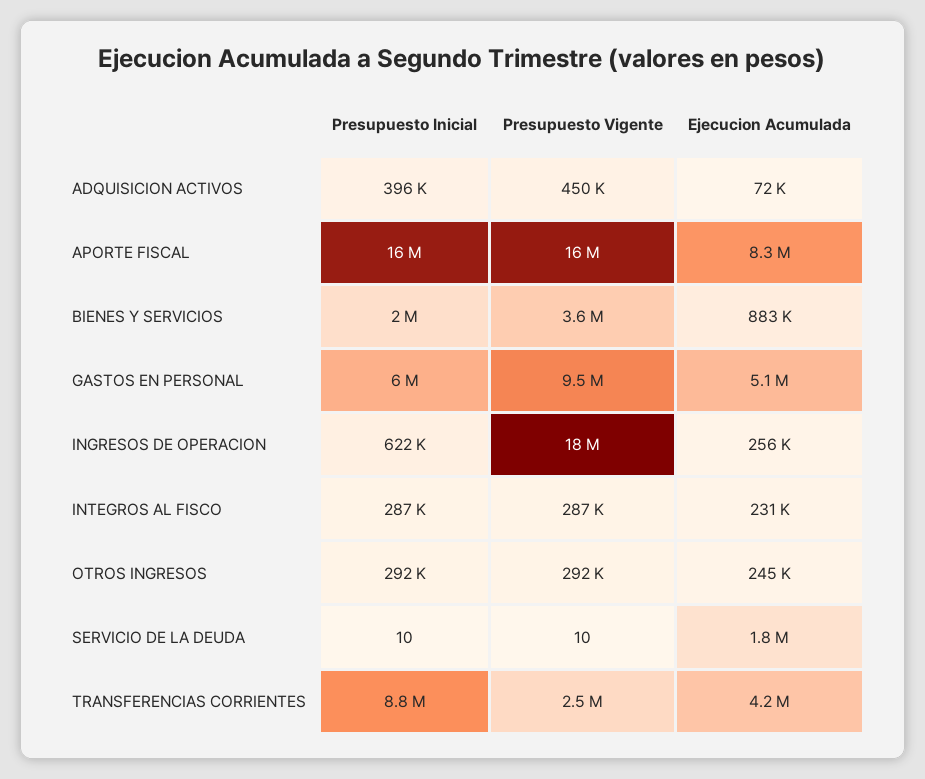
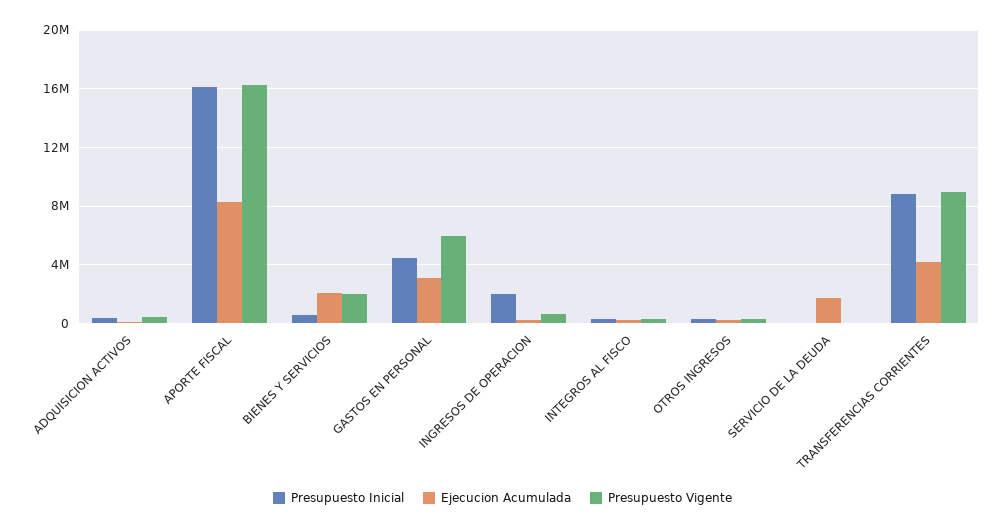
Presupuesto Inicial, BIENES Y SERVICIOS: 2000000 -> 500000
Presupuesto Vigente, BIENES Y SERVICIOS: 3600000 -> 2000000
Ejecucion Acumulada, BIENES Y SERVICIOS: 883000 -> 2000000
Presupuesto Inicial, GASTOS EN PERSONAL: 6000000 -> 4500000
Presupuesto Vigente, GASTOS EN PERSONAL: 9500000 -> 6000000
Ejecucion Acumulada, GASTOS EN PERSONAL: 5100000 -> 3000000
Presupuesto Inicial, INGRESOS DE OPERACION: 622000 -> 2000000
Presupuesto Vigente, INGRESOS DE OPERACION: 18000000 -> 500000
Presupuesto Vigente, TRANSFERENCIAS CORRIENTES: 2500000 -> 9000000

